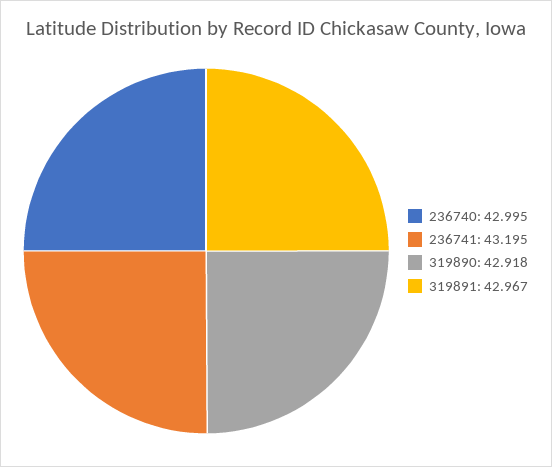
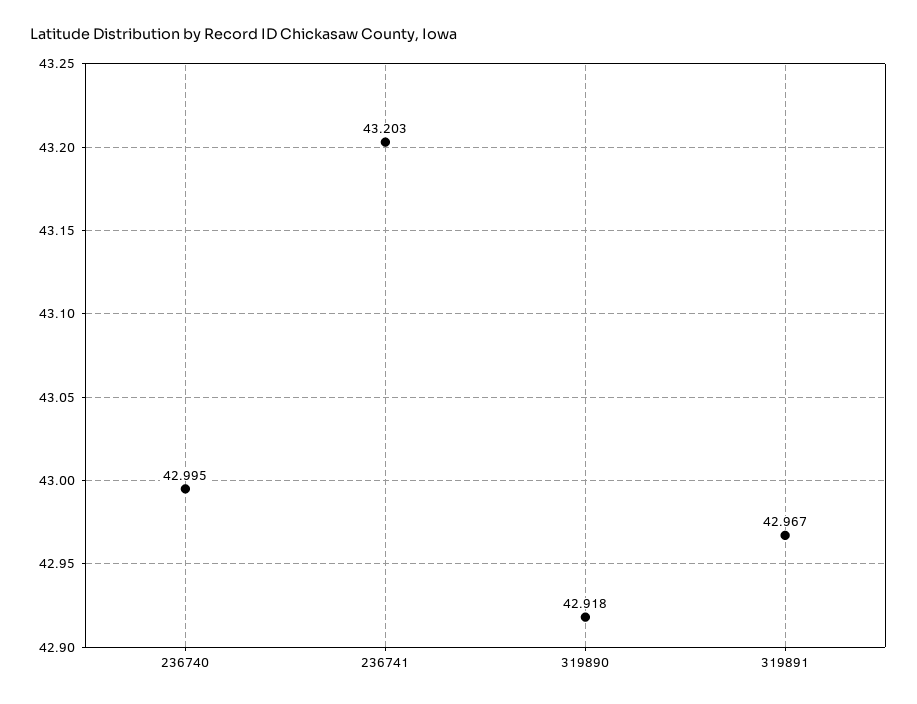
236741: 43.195 -> 43.203

